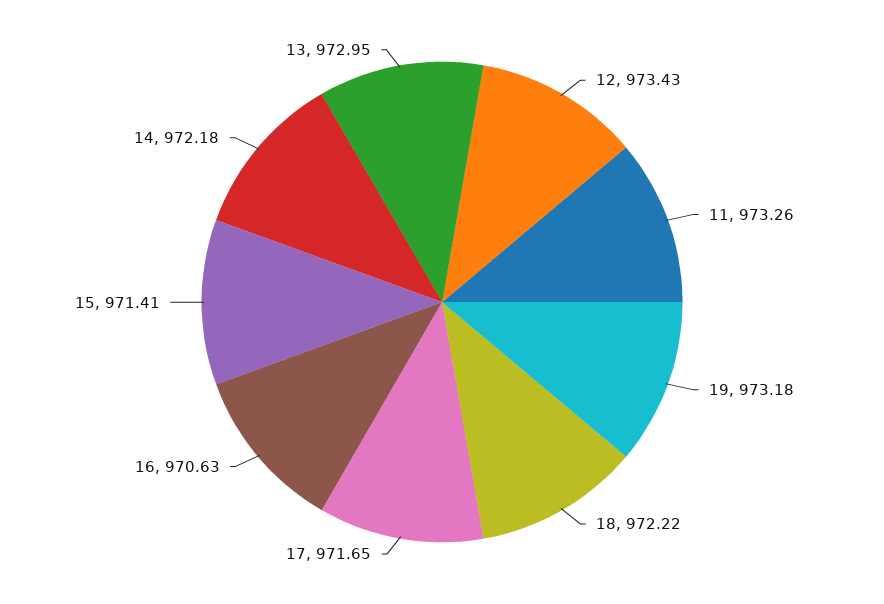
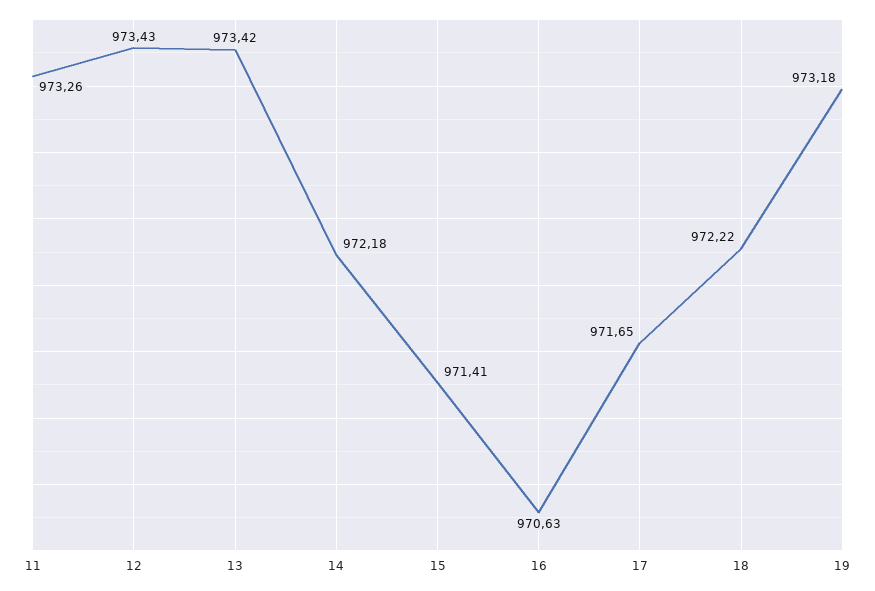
13: 972.95 -> 973.42

